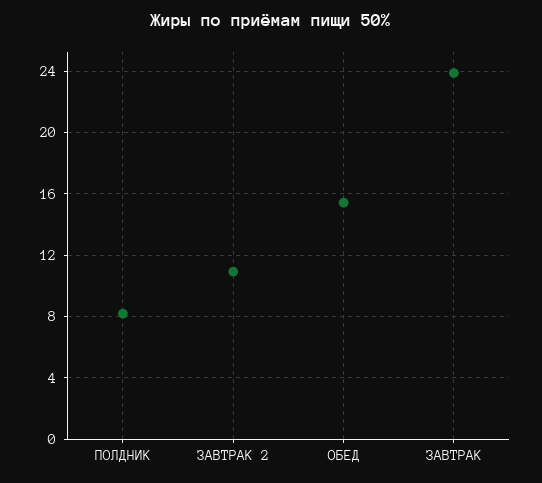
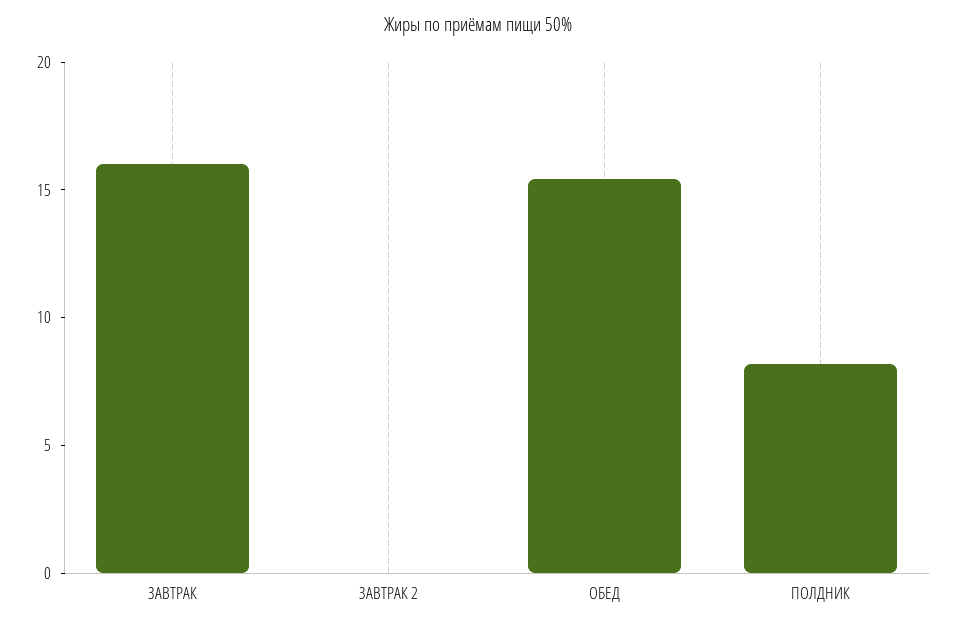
ЗАВТРАК 2: 11 -> 0
ЗАВТРАК: 24 -> 16

